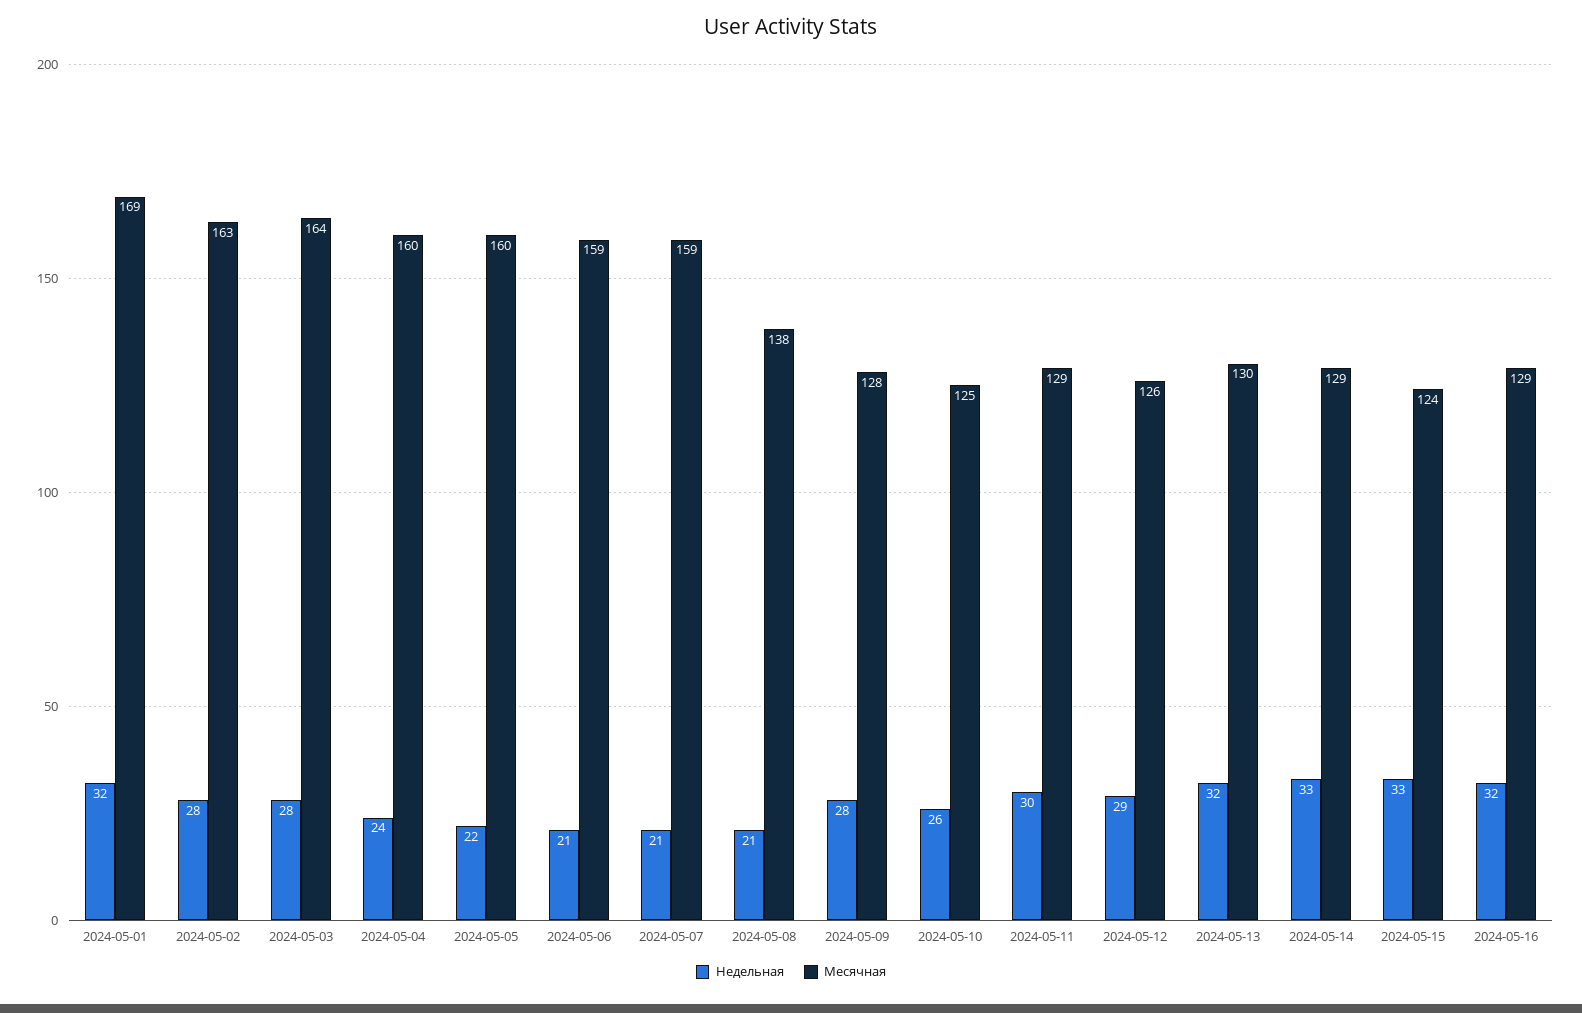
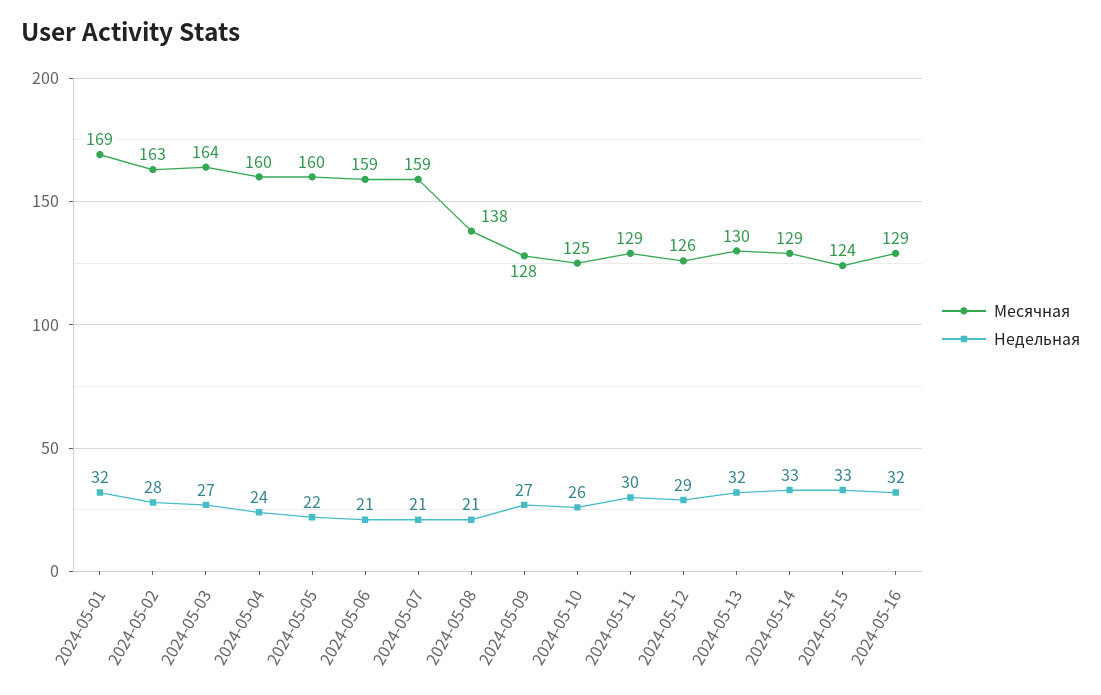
Недельная, 2024-05-03: 28 -> 27
Недельная, 2024-05-09: 28 -> 27

